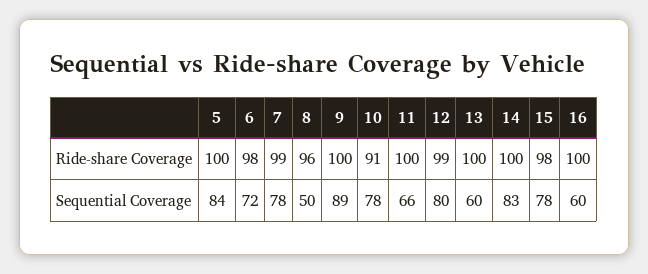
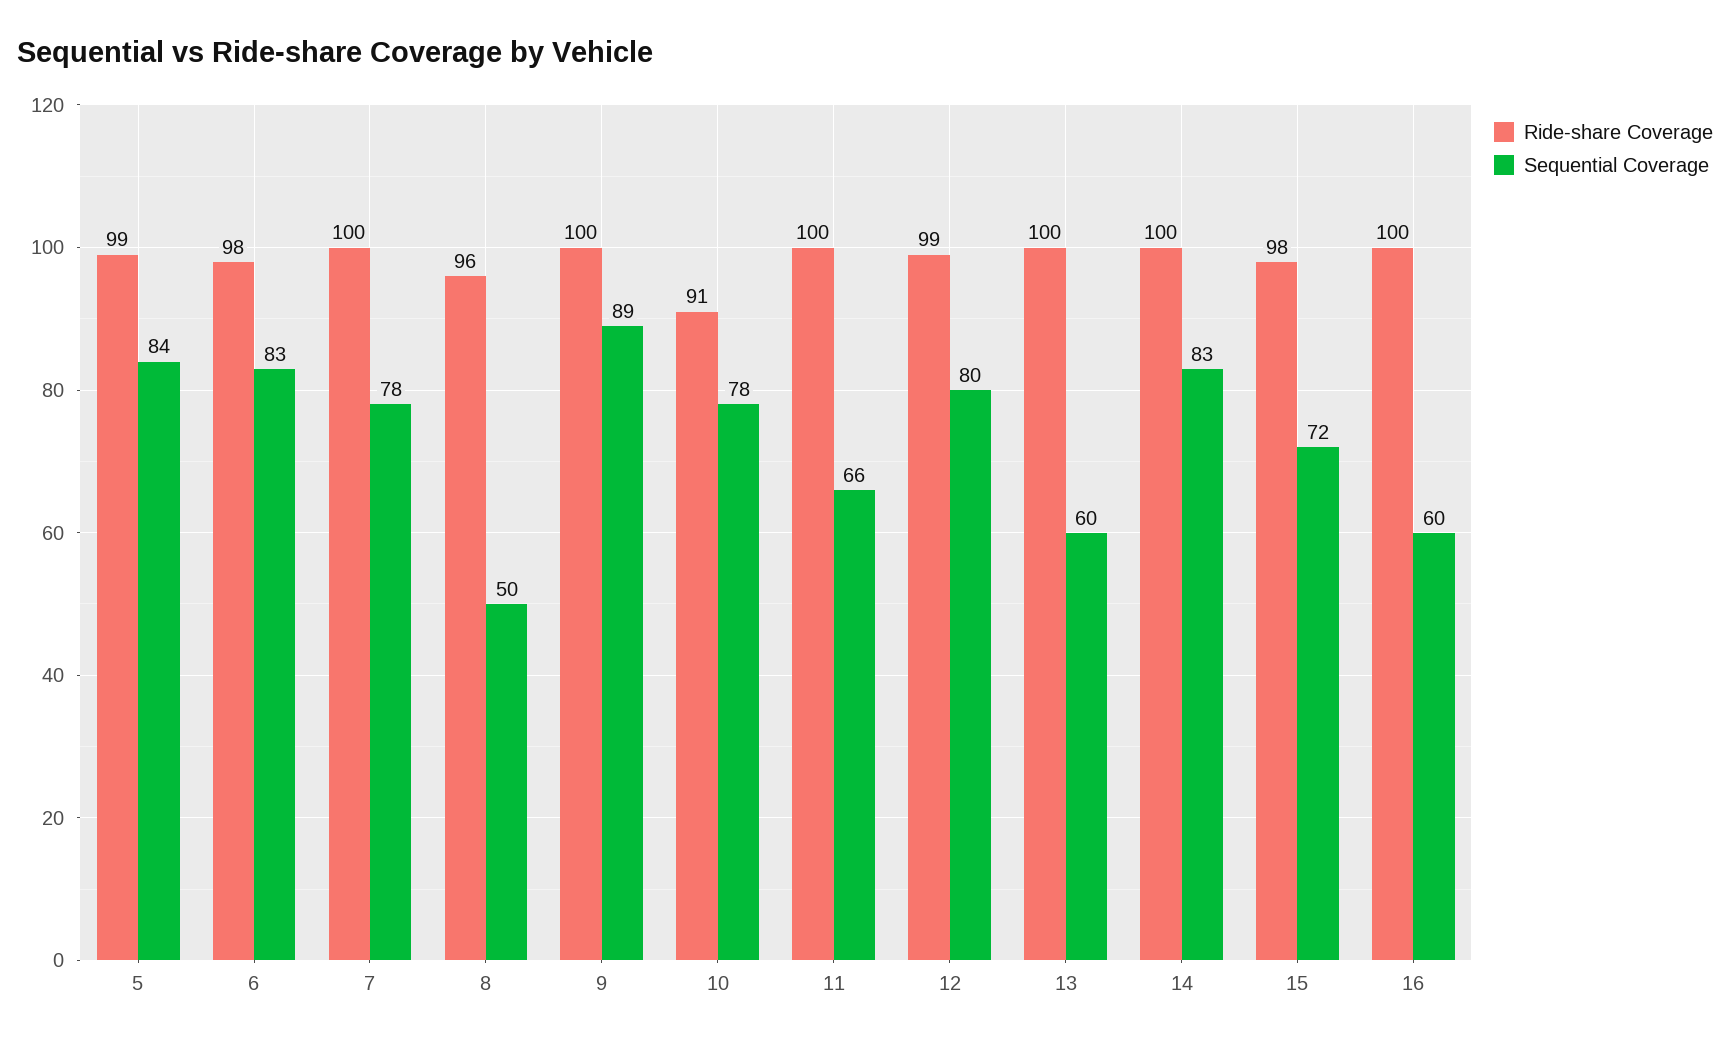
Ride-share Coverage, 5: 100 -> 99
Ride-share Coverage, 7: 99 -> 100
Sequential Coverage, 6: 72 -> 83
Sequential Coverage, 15: 78 -> 72

